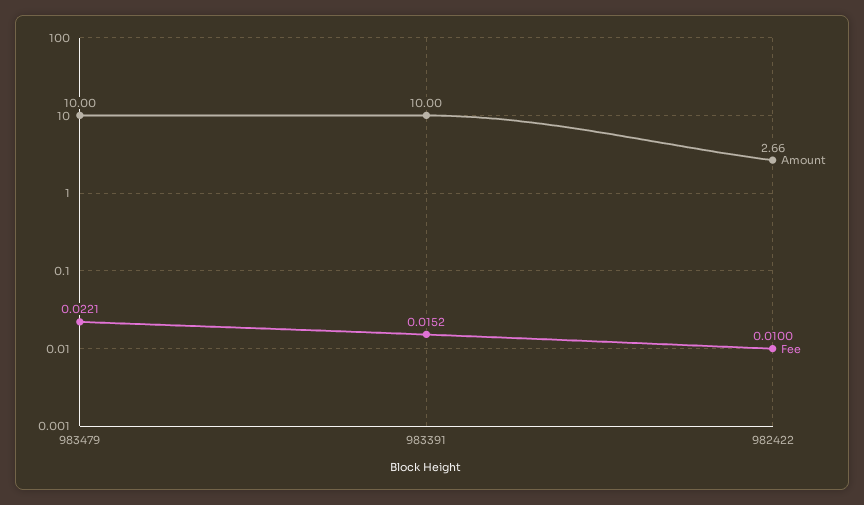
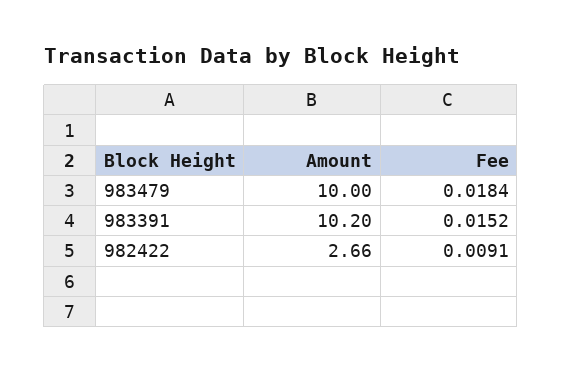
Fee, 983479: 0.0221 -> 0.0184
Amount, 983391: 10 -> 10.2
Fee, 982422: 0.01 -> 0.0091

